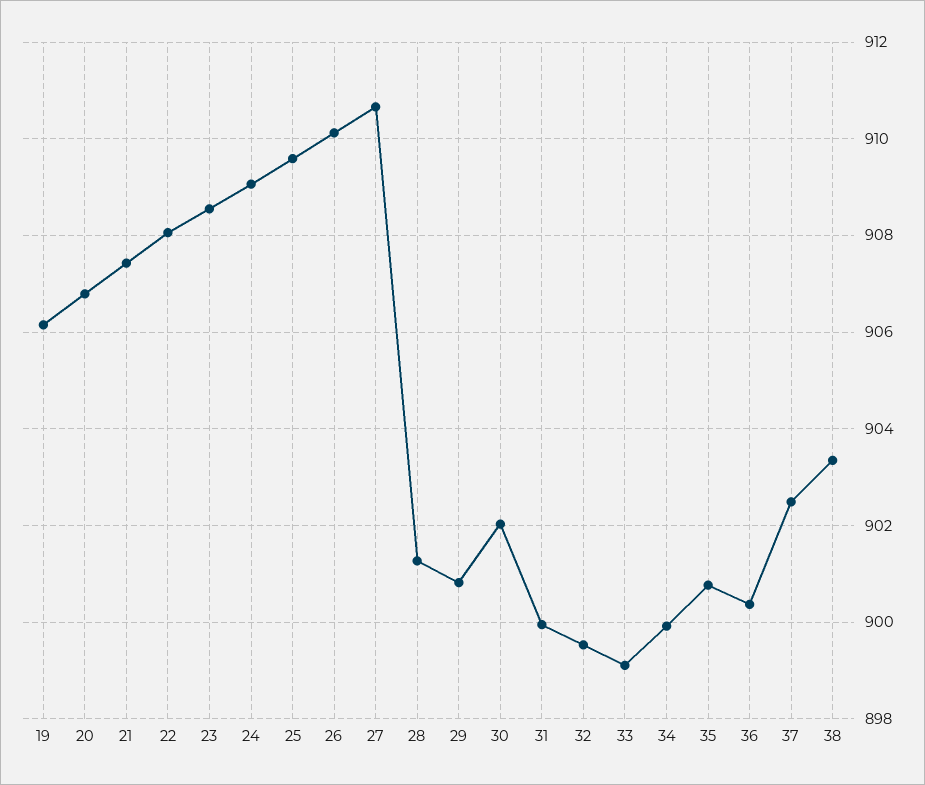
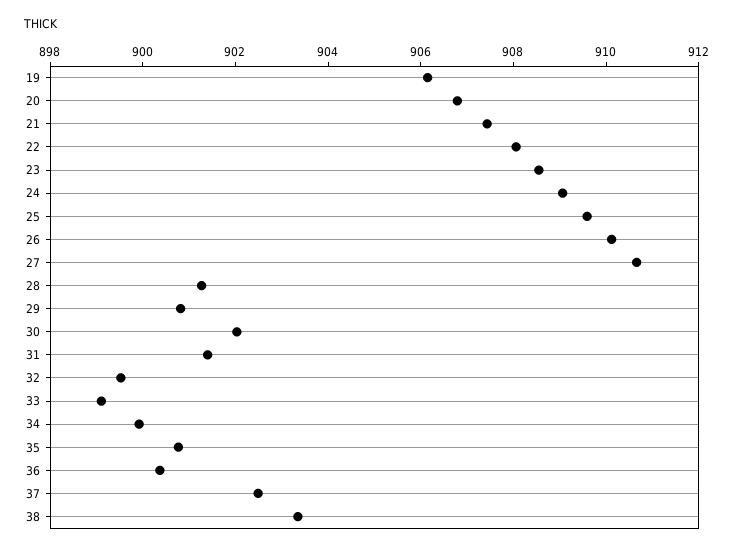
31: 900 -> 901.5

